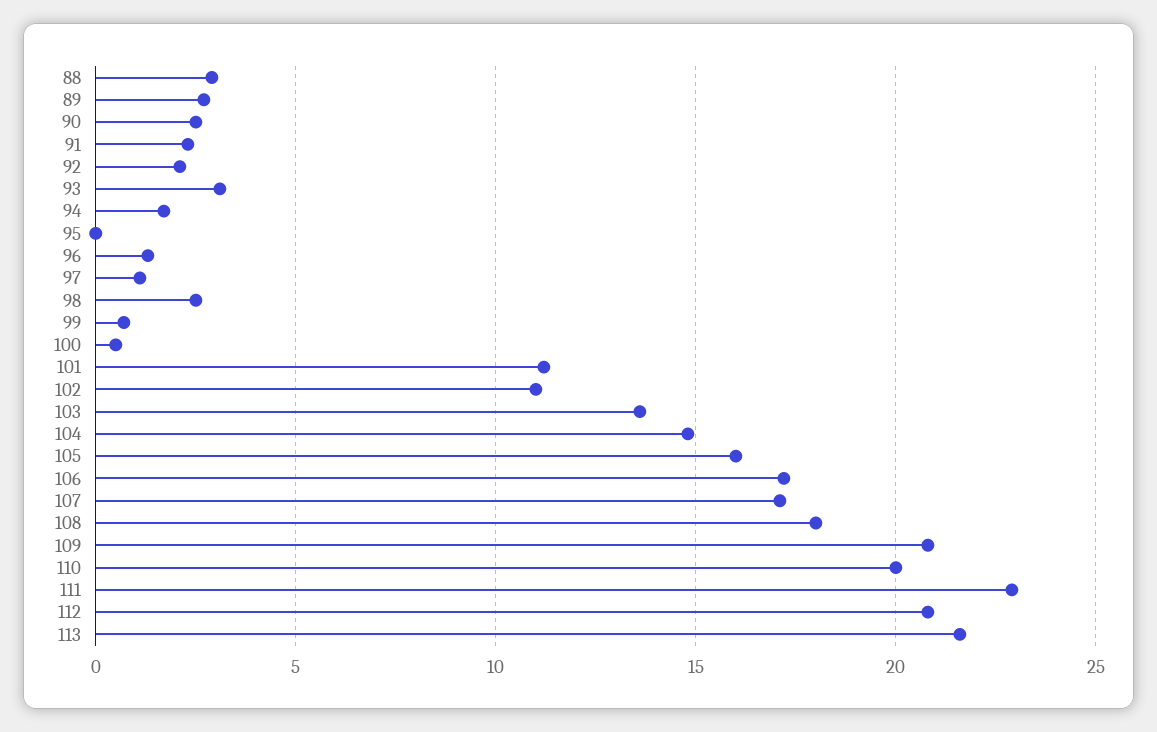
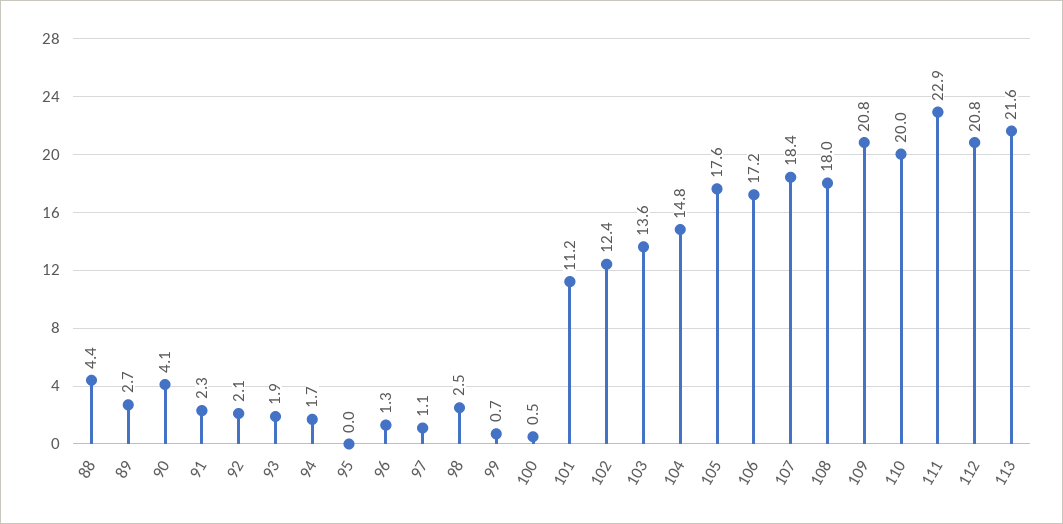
88: 3 -> 4.4
90: 2.5 -> 4.1
93: 3 -> 1.9
102: 11 -> 12.4
105: 16 -> 17.6
107: 17 -> 18.4

